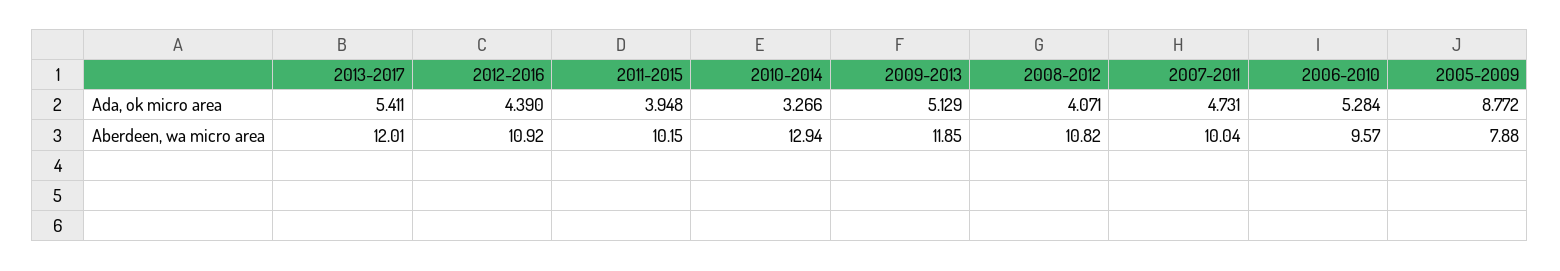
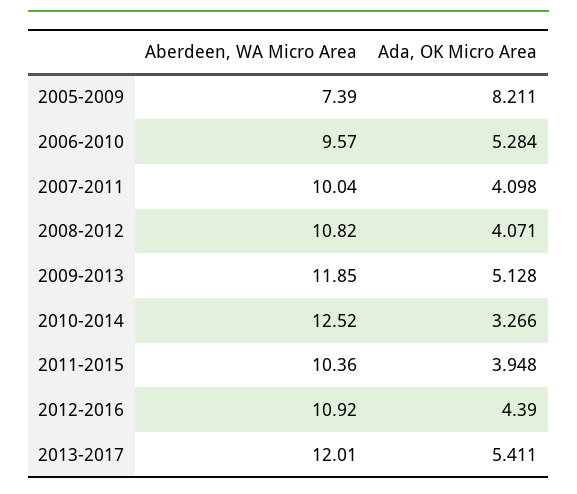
2009-2013, Ada, ok micro area: 5.129 -> 5.128
2007-2011, Ada, ok micro area: 4.731 -> 4.098
2005-2009, Ada, ok micro area: 8.772 -> 8.211
2011-2015, Aberdeen, wa micro area: 10.15 -> 10.36
2010-2014, Aberdeen, wa micro area: 12.94 -> 12.52
2005-2009, Aberdeen, wa micro area: 7.88 -> 7.39

